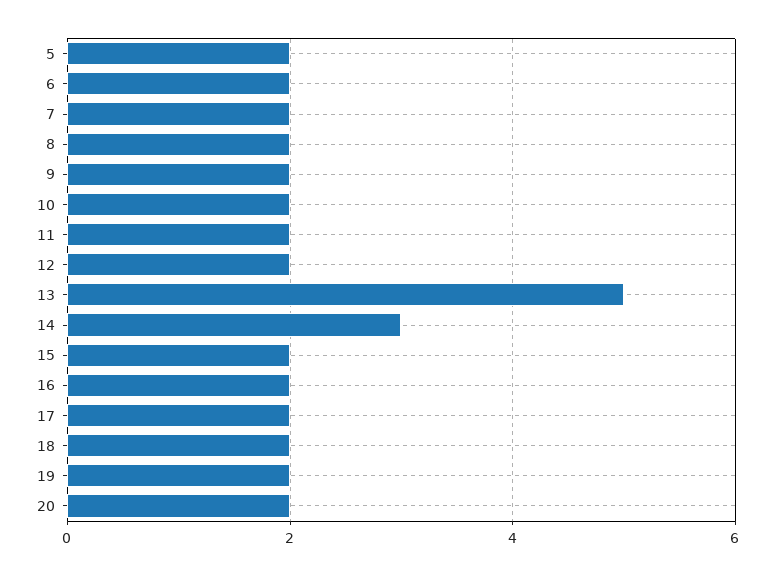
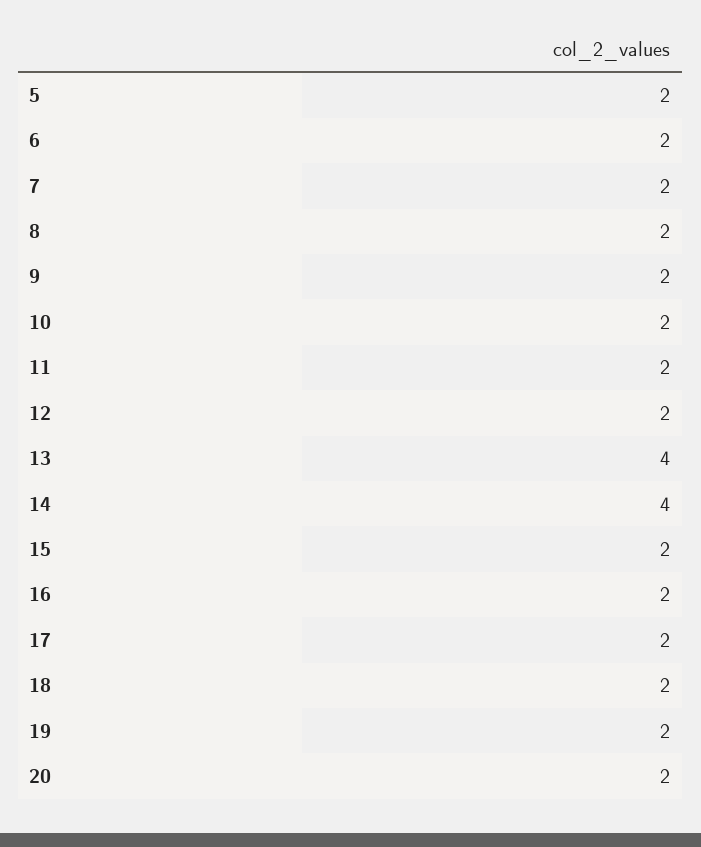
13: 5 -> 4
14: 3 -> 4

